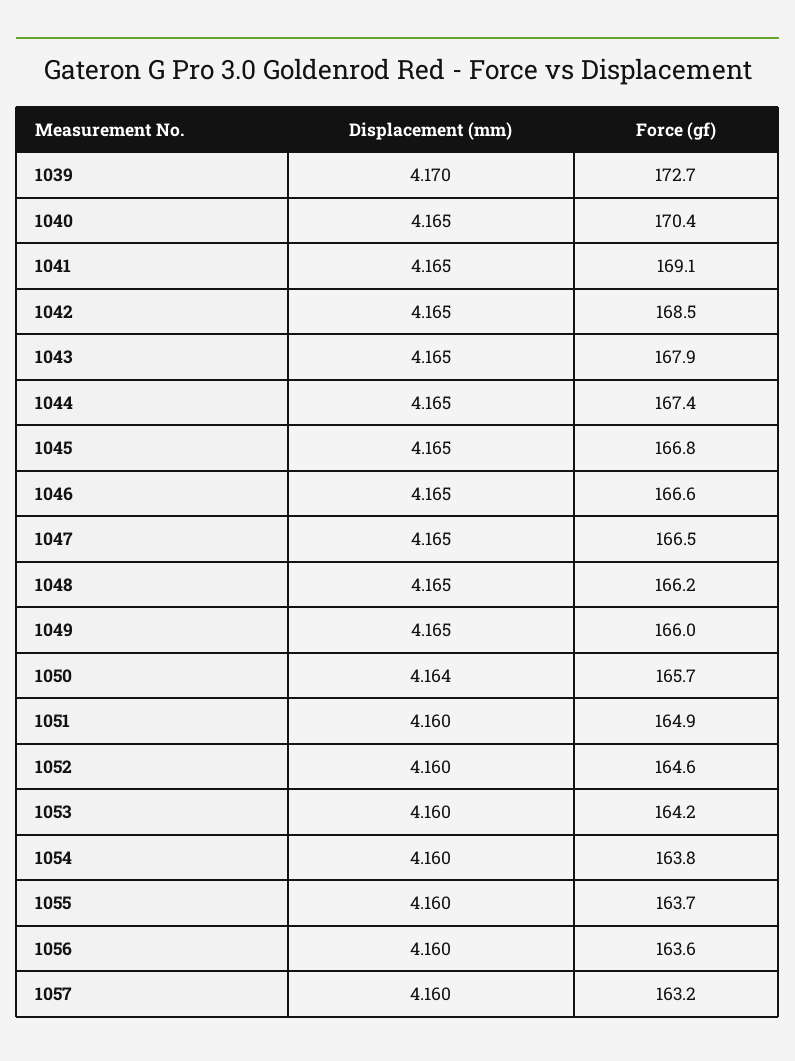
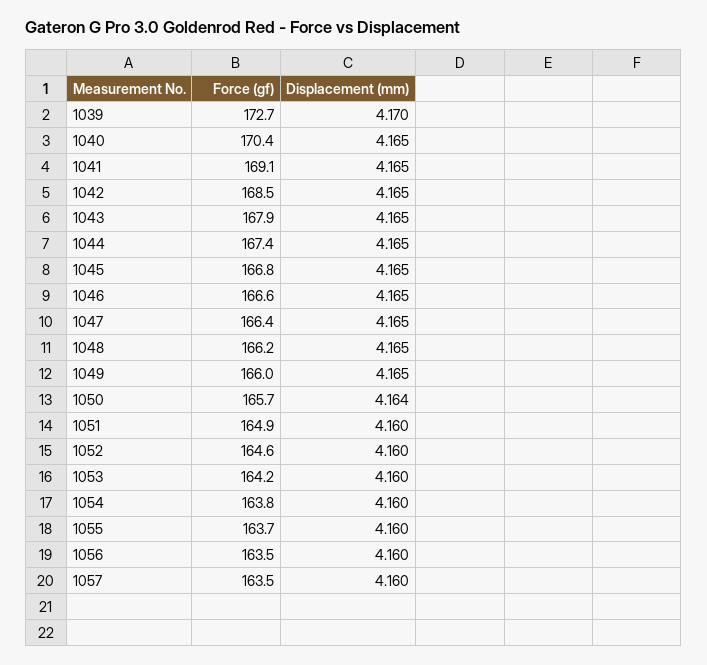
Force (gf), 1047: 166.5 -> 166.4
Force (gf), 1056: 163.6 -> 163.5
Force (gf), 1057: 163.2 -> 163.5

